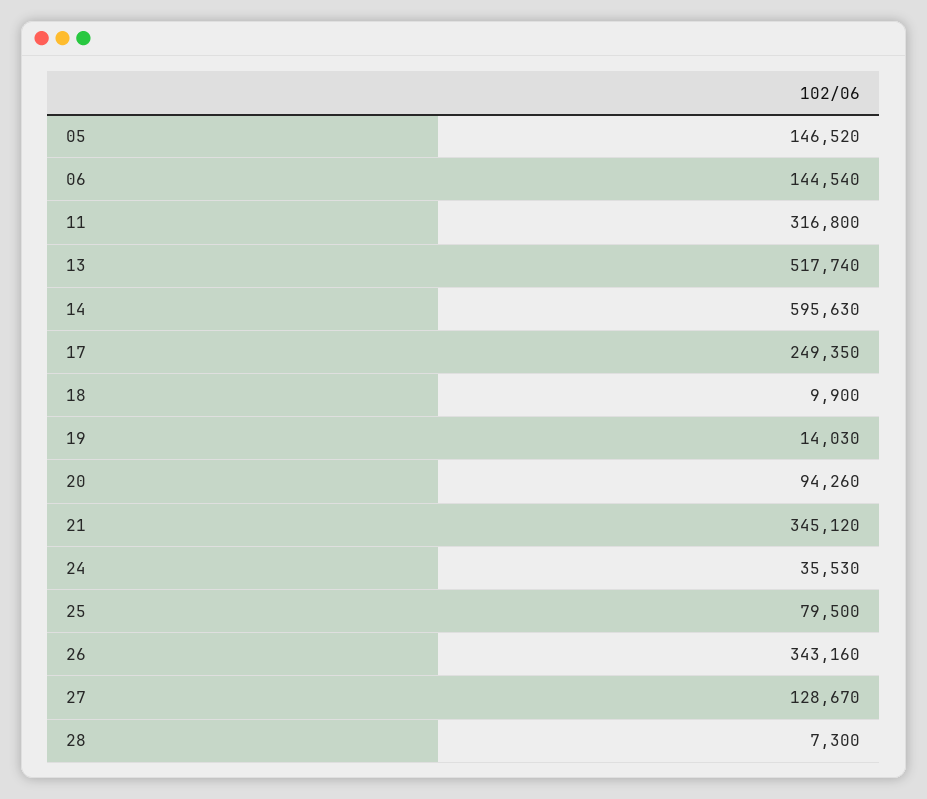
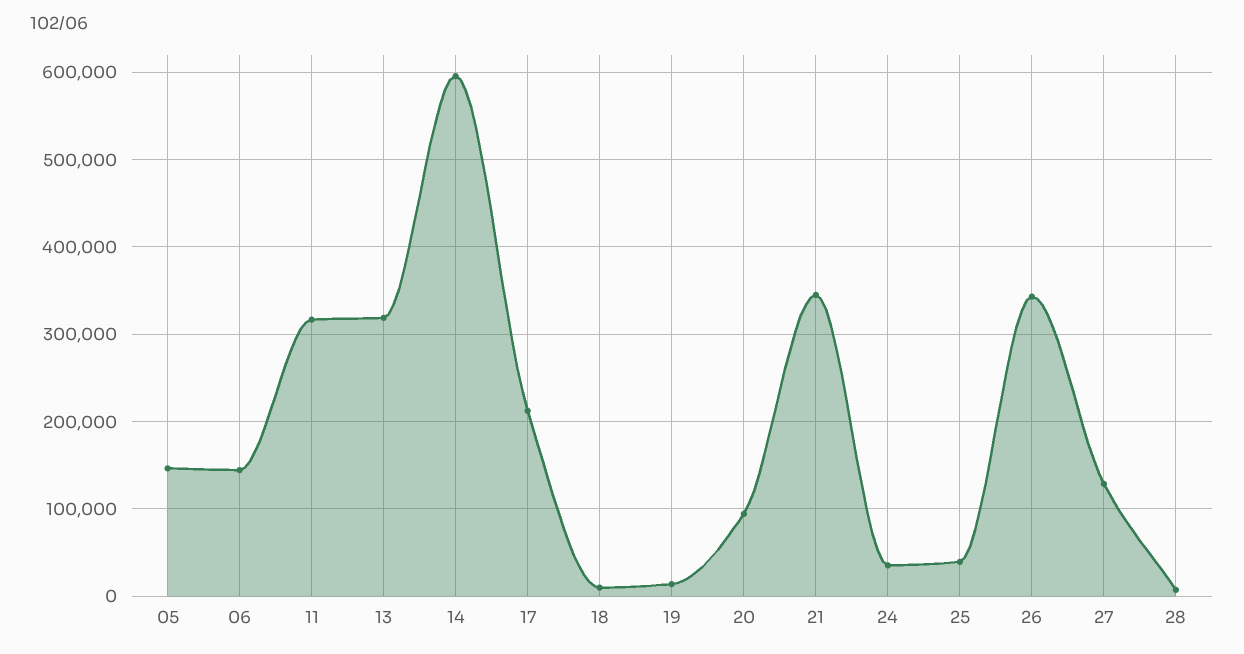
13: 517740 -> 320000
17: 249350 -> 210000
25: 79500 -> 40000

